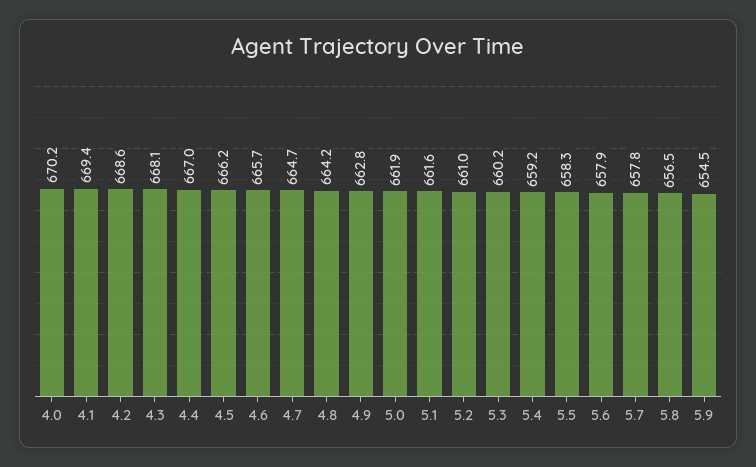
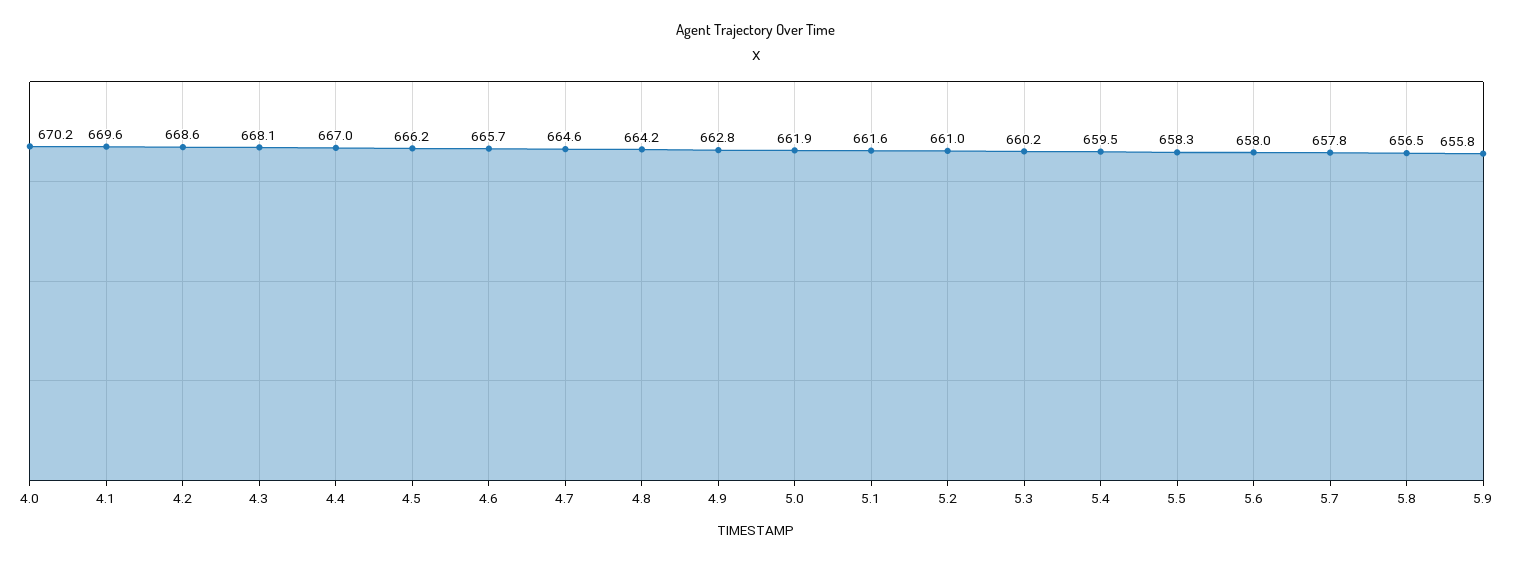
4.1: 669.4 -> 669.6
4.7: 664.7 -> 664.6
5.4: 659.2 -> 659.5
5.6: 657.9 -> 658
5.9: 654.5 -> 655.8

